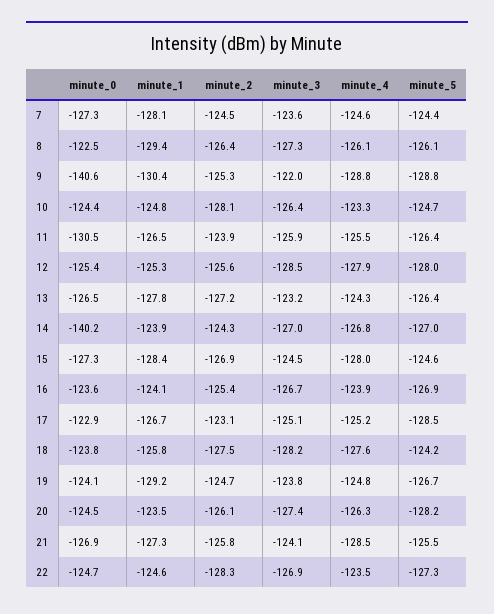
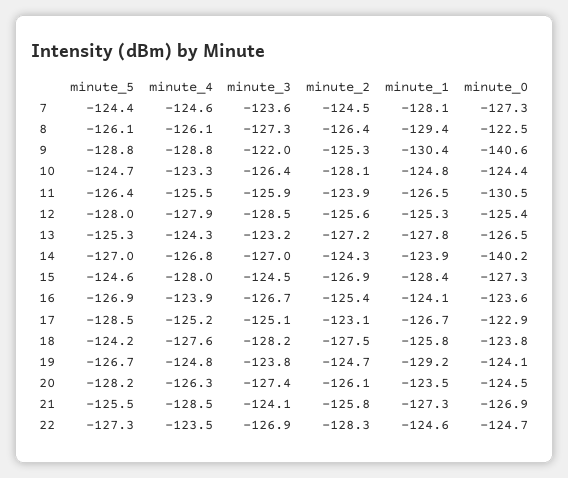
minute_5, 13: -126.4 -> -125.3

